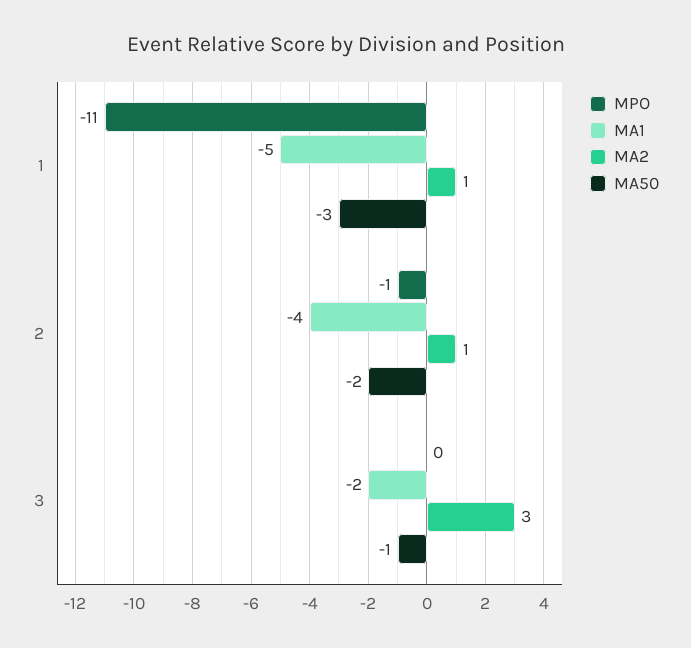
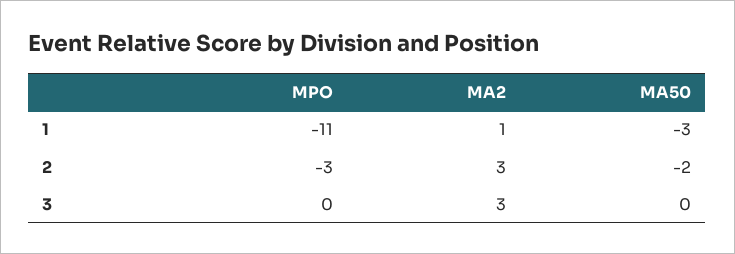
MA1, 1: -5 -> none
MPO, 2: -1 -> -3
MA1, 2: -4 -> none
MA2, 2: 1 -> 3
MA1, 3: -2 -> none
MA50, 3: -1 -> 0

